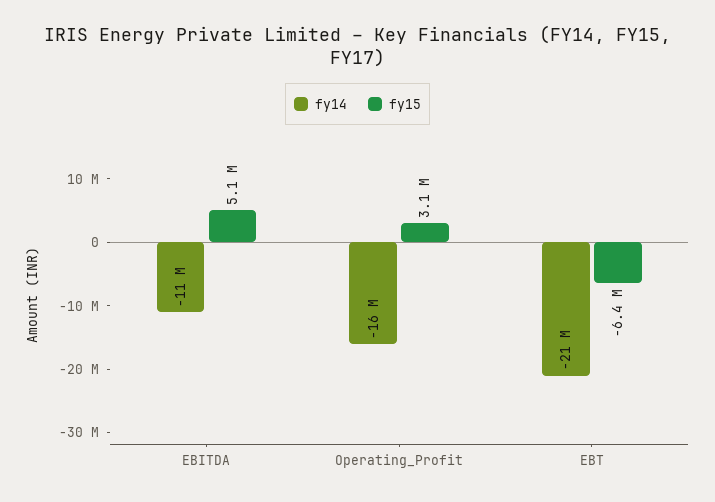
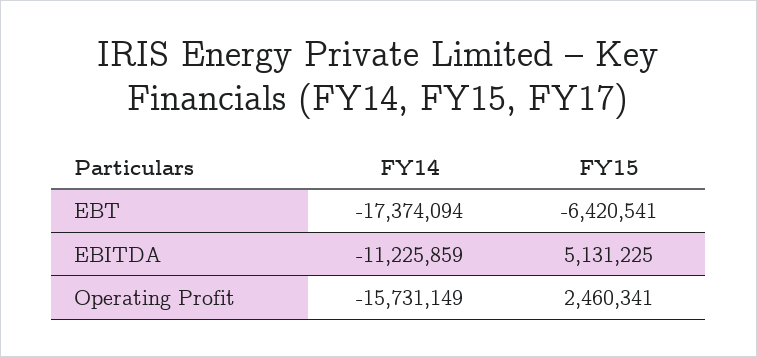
fy15, Operating_Profit: 3100000 -> 2460341
fy14, EBT: -21000000 -> -17374094

